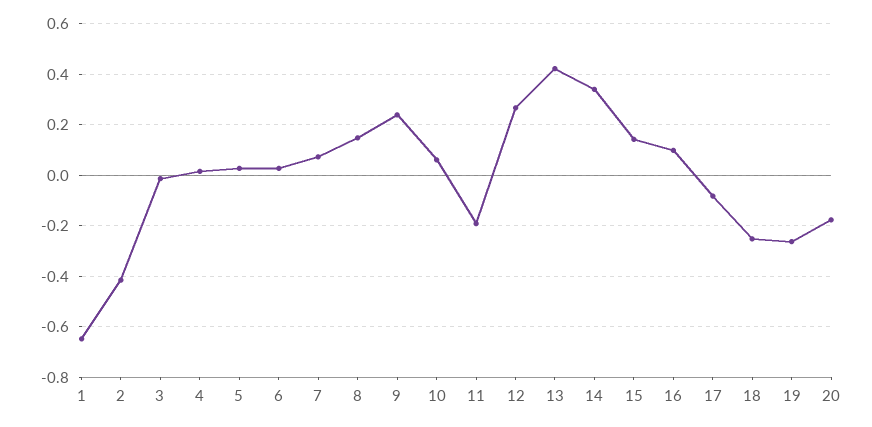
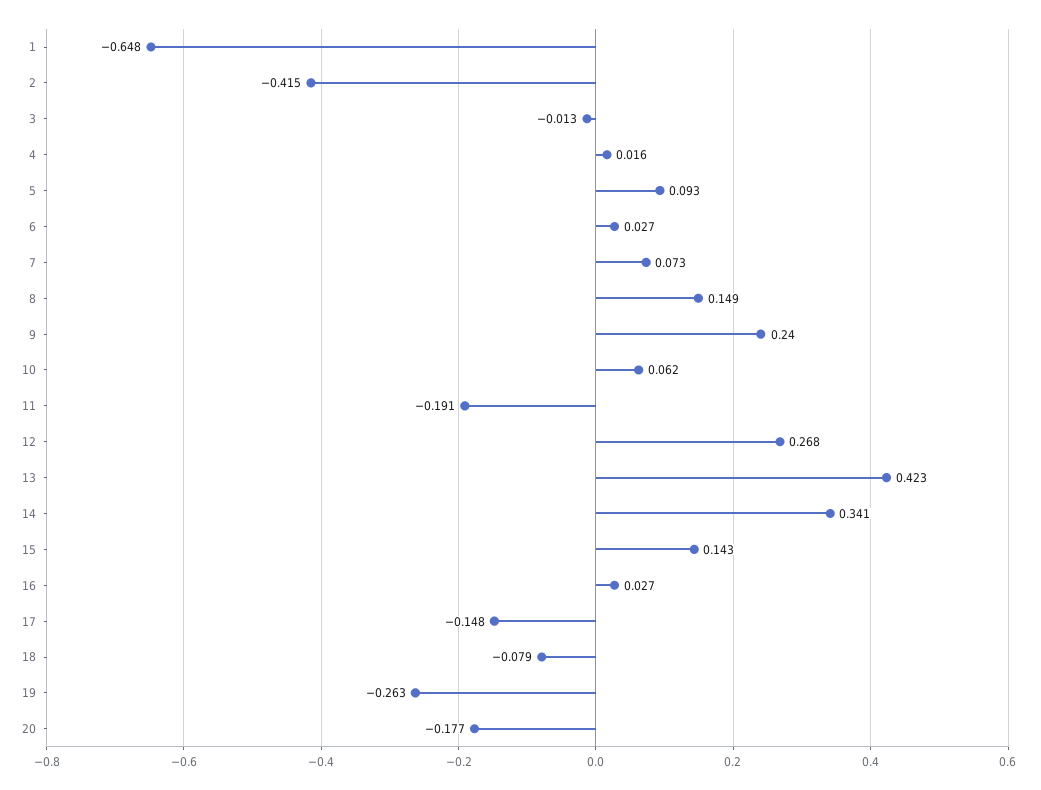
5: 0.025 -> 0.093
16: 0.1 -> 0.027
17: -0.075 -> -0.148
18: -0.25 -> -0.079

